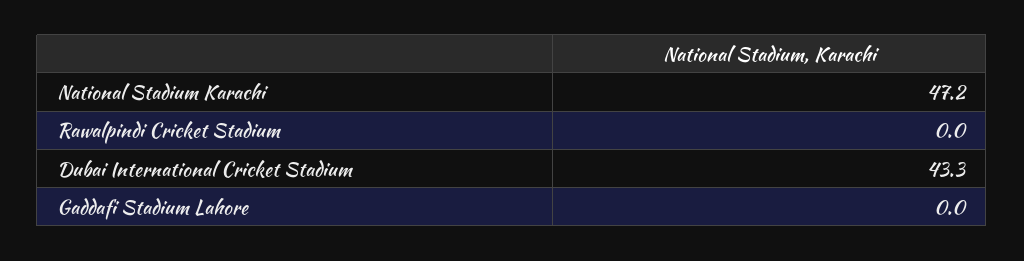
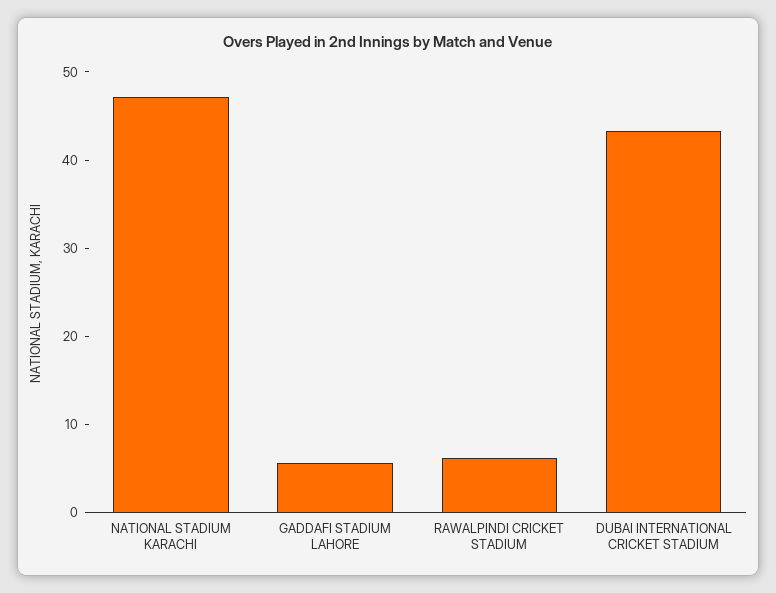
Rawalpindi Cricket Stadium: 0 -> 6
Gaddafi Stadium Lahore: 0 -> 6

